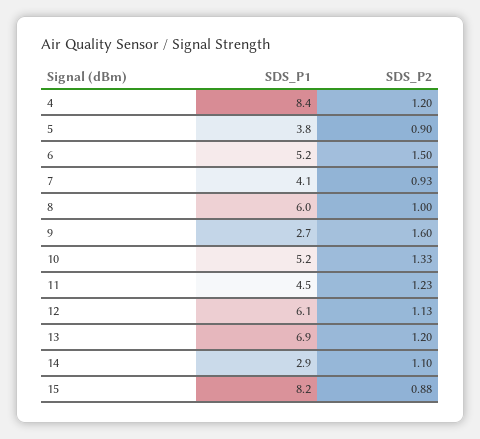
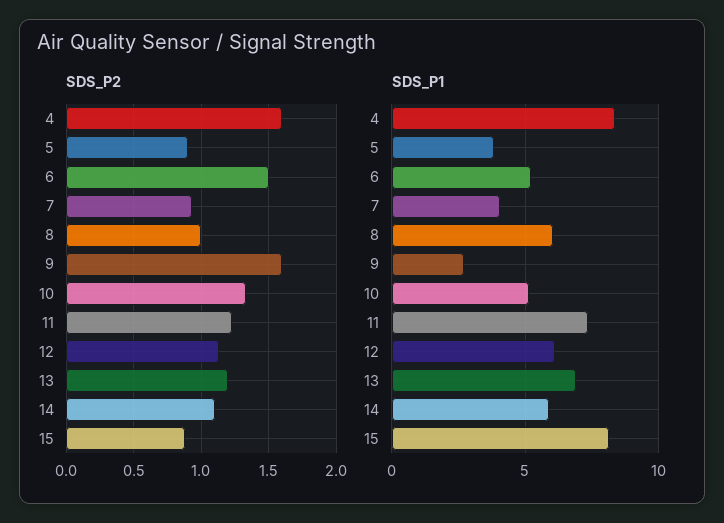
SDS_P2, 4: 1.2 -> 1.6
SDS_P1, 11: 4.5 -> 7.5
SDS_P1, 14: 2.9 -> 6

